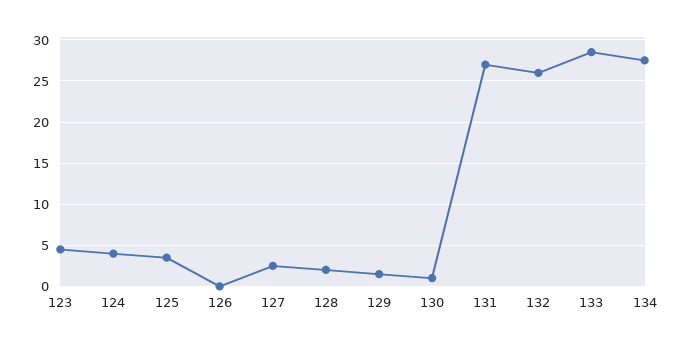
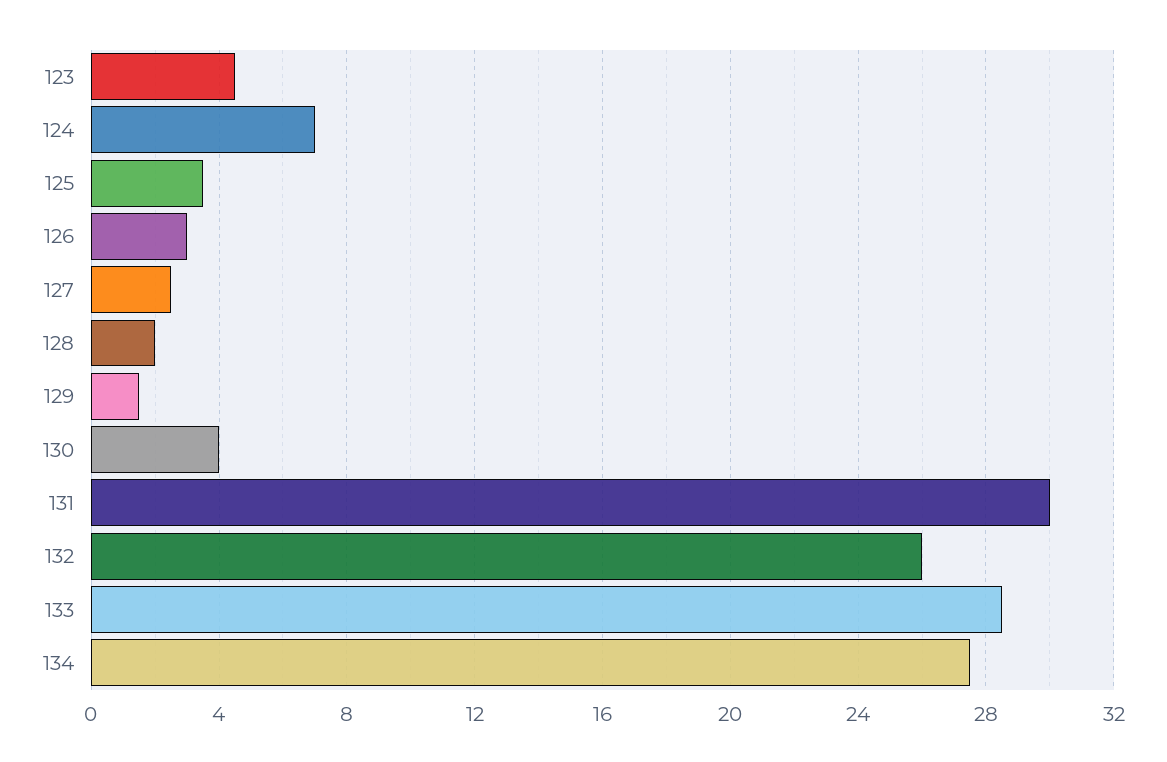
124: 4 -> 7
126: 0 -> 3
130: 1 -> 4
131: 27 -> 30

